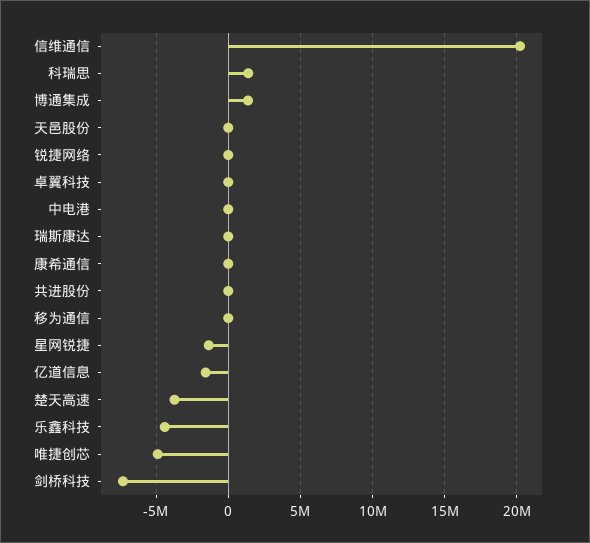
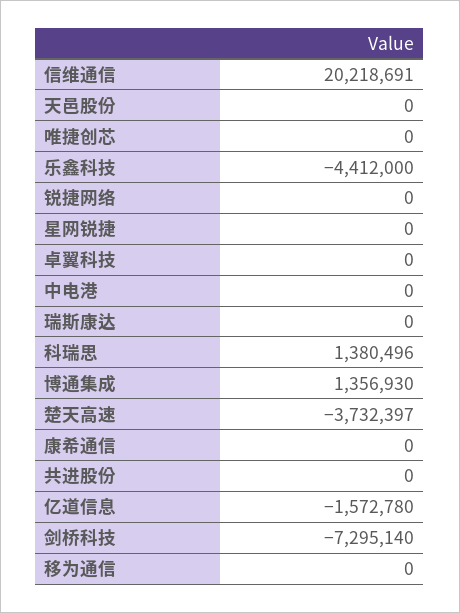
星网锐捷: -1500000 -> 0
唯捷创芯: -5000000 -> 0

